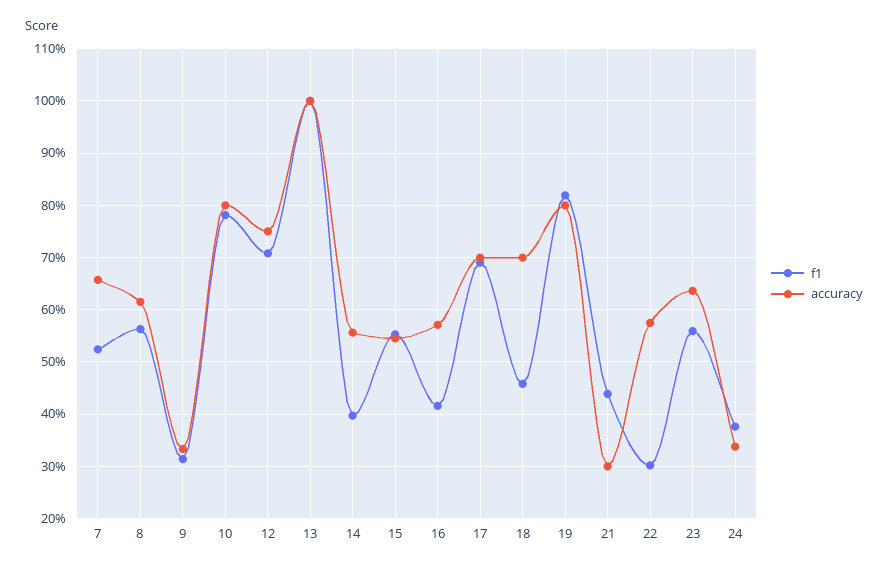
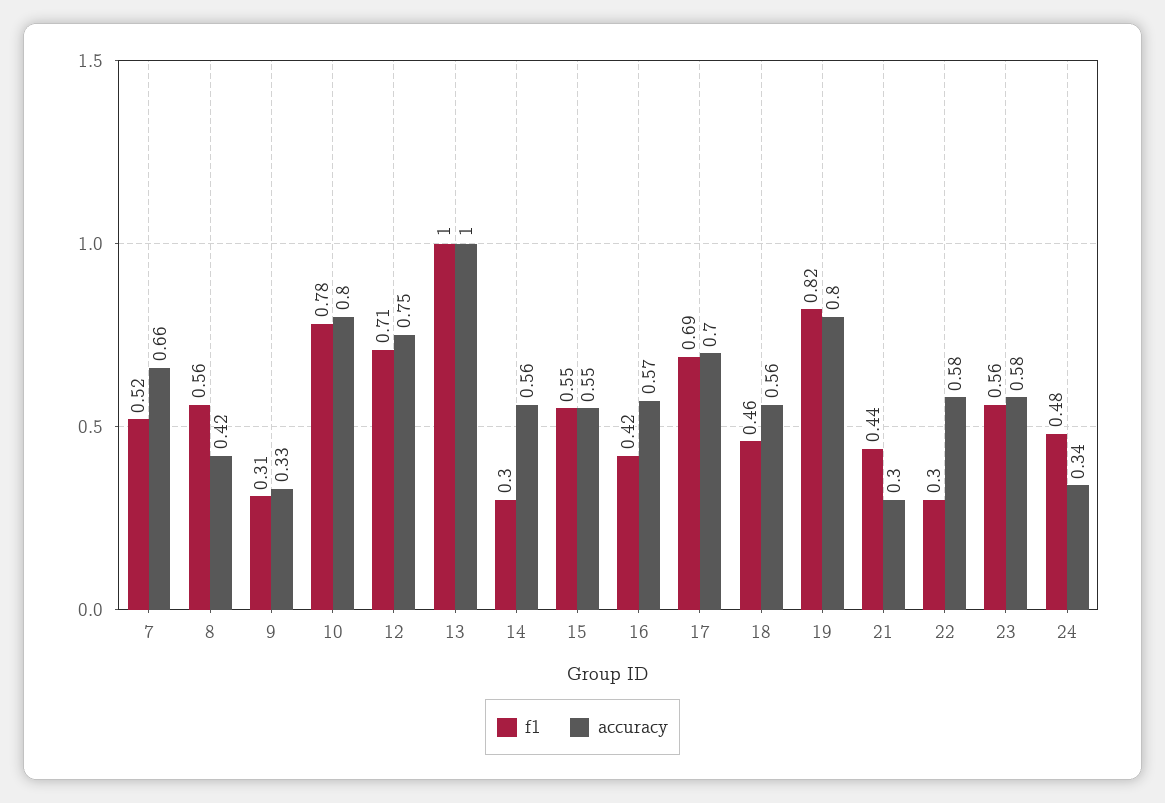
accuracy, 8: 0.62 -> 0.42
f1, 14: 0.4 -> 0.3
accuracy, 18: 0.7 -> 0.56
accuracy, 23: 0.64 -> 0.58
f1, 24: 0.38 -> 0.48

